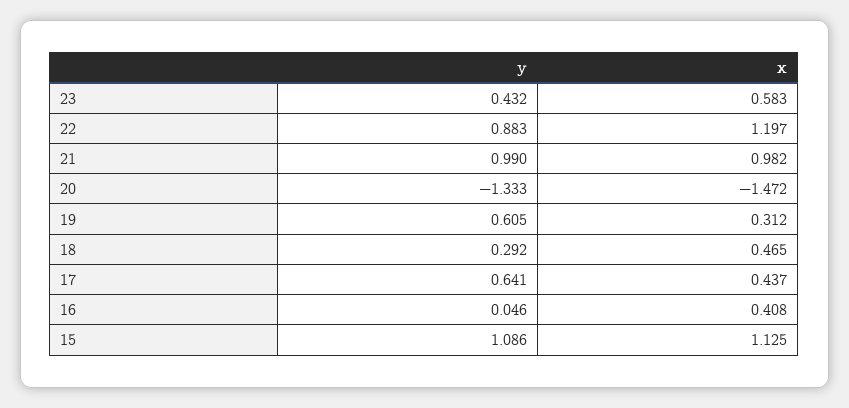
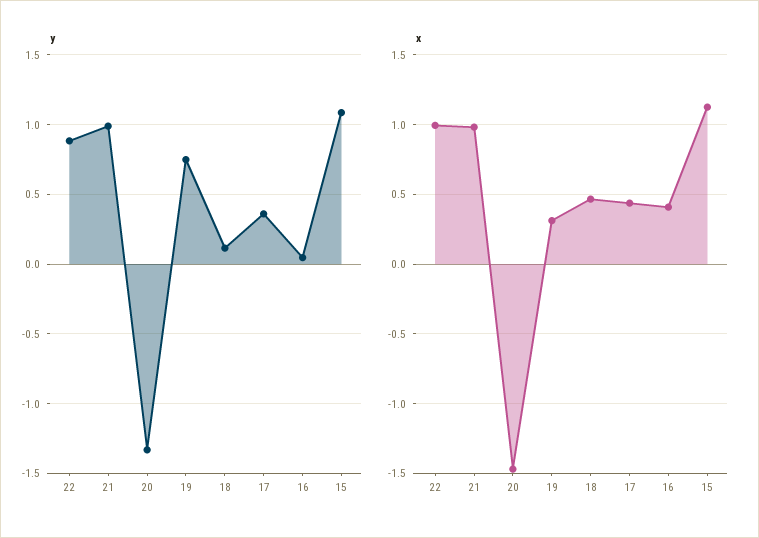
y, 23: 0.432 -> none
x, 23: 0.583 -> none
x, 22: 1.197 -> 1
y, 19: 0.605 -> 0.75
y, 18: 0.292 -> 0.1
y, 17: 0.641 -> 0.35

